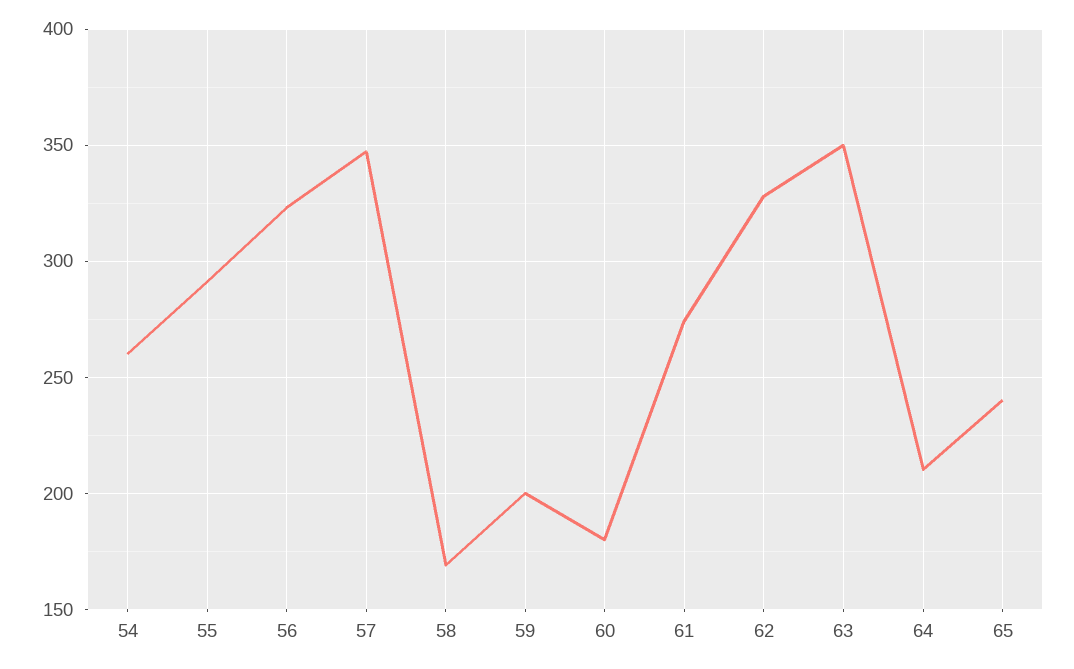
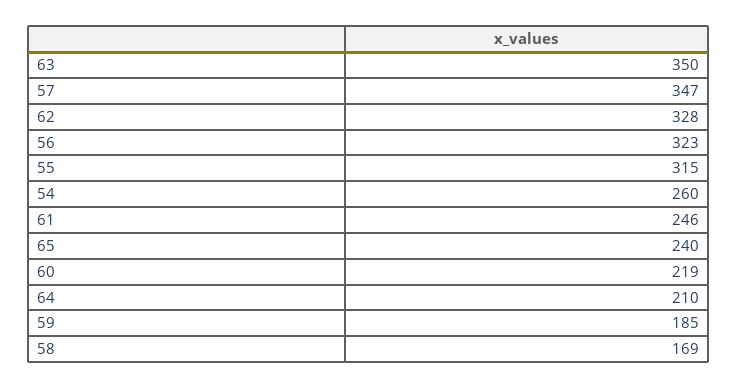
55: 290 -> 315
59: 200 -> 185
60: 180 -> 219
61: 275 -> 246

